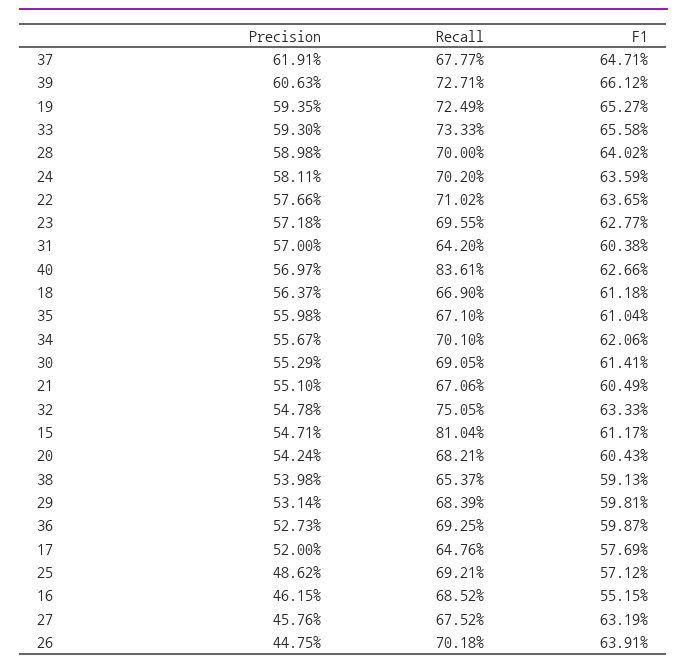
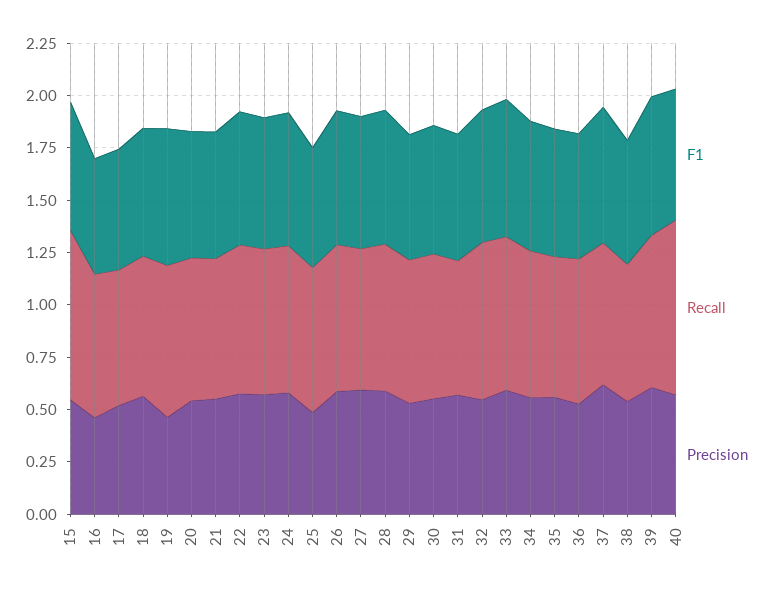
Precision, 19: 0.5935 -> 0.45
Precision, 27: 0.4576 -> 0.6
Precision, 26: 0.4475 -> 0.6

